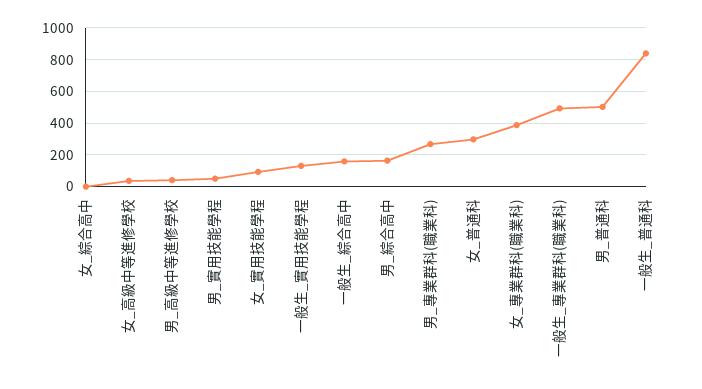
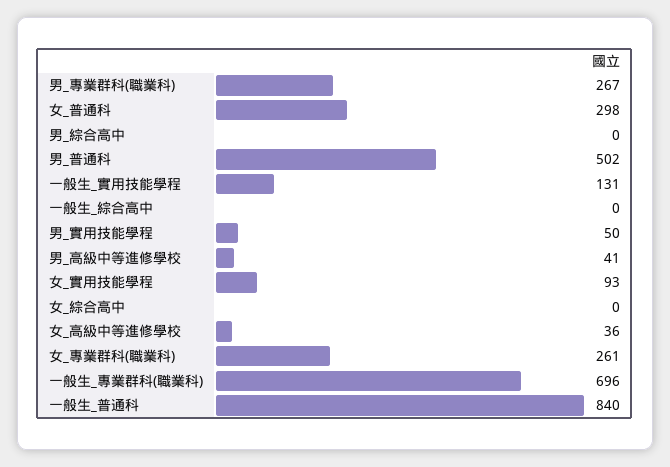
一般生_綜合高中: 150 -> 0
男_綜合高中: 150 -> 0
女_專業群科(職業科): 400 -> 261
一般生_專業群科(職業科): 500 -> 696

